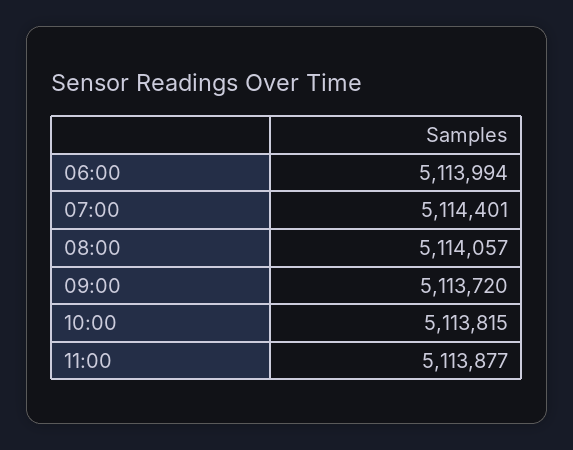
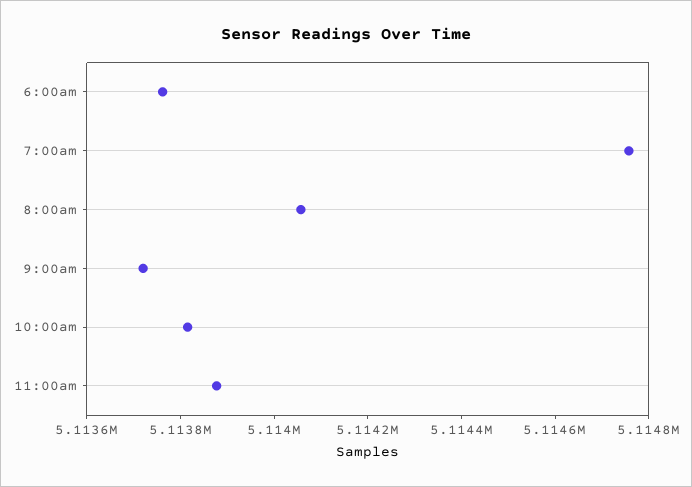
06:00: 5113994 -> 5113750
07:00: 5114401 -> 5114750

